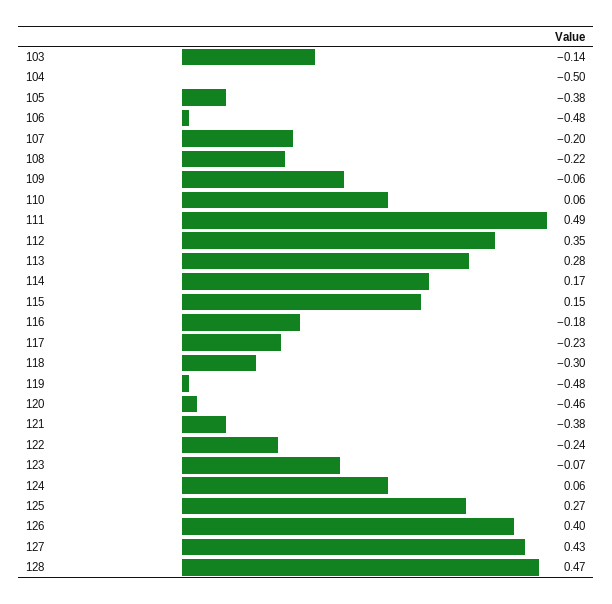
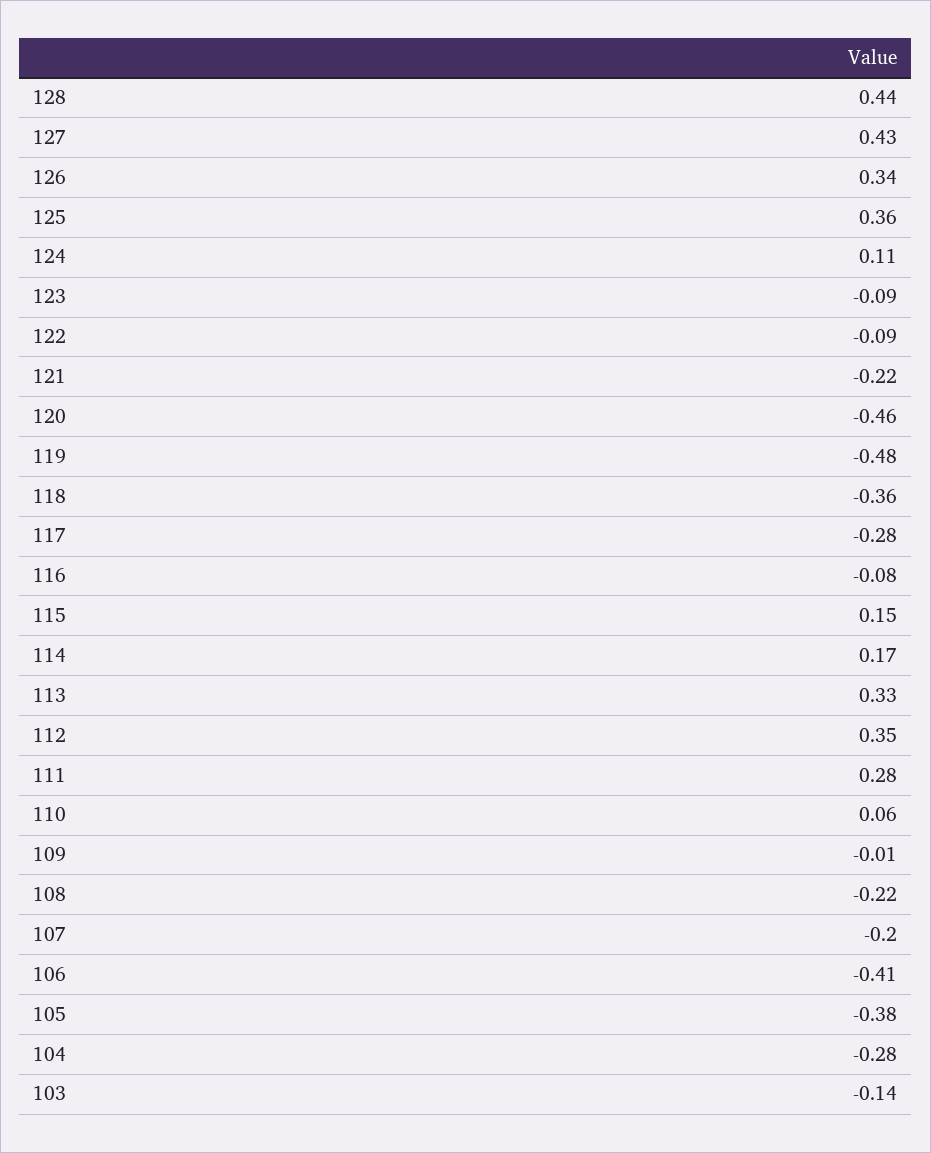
104: -0.5 -> -0.28
106: -0.48 -> -0.41
109: -0.06 -> -0.01
111: 0.49 -> 0.28
113: 0.28 -> 0.33
116: -0.18 -> -0.08
117: -0.23 -> -0.28
118: -0.3 -> -0.36
121: -0.38 -> -0.22
122: -0.24 -> -0.09
123: -0.07 -> -0.09
124: 0.06 -> 0.11
125: 0.27 -> 0.36
126: 0.4 -> 0.34
128: 0.47 -> 0.44

